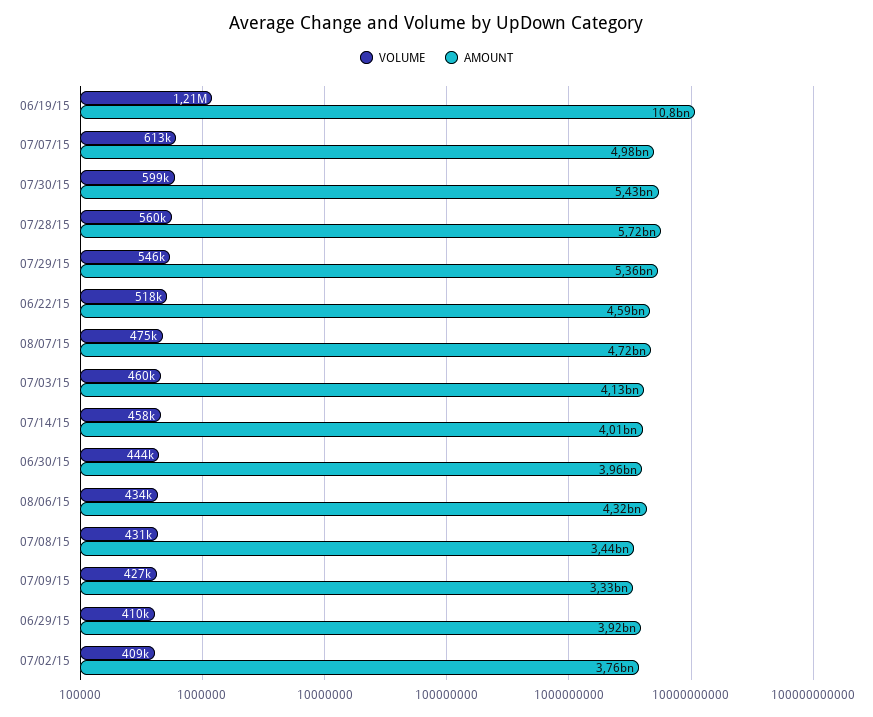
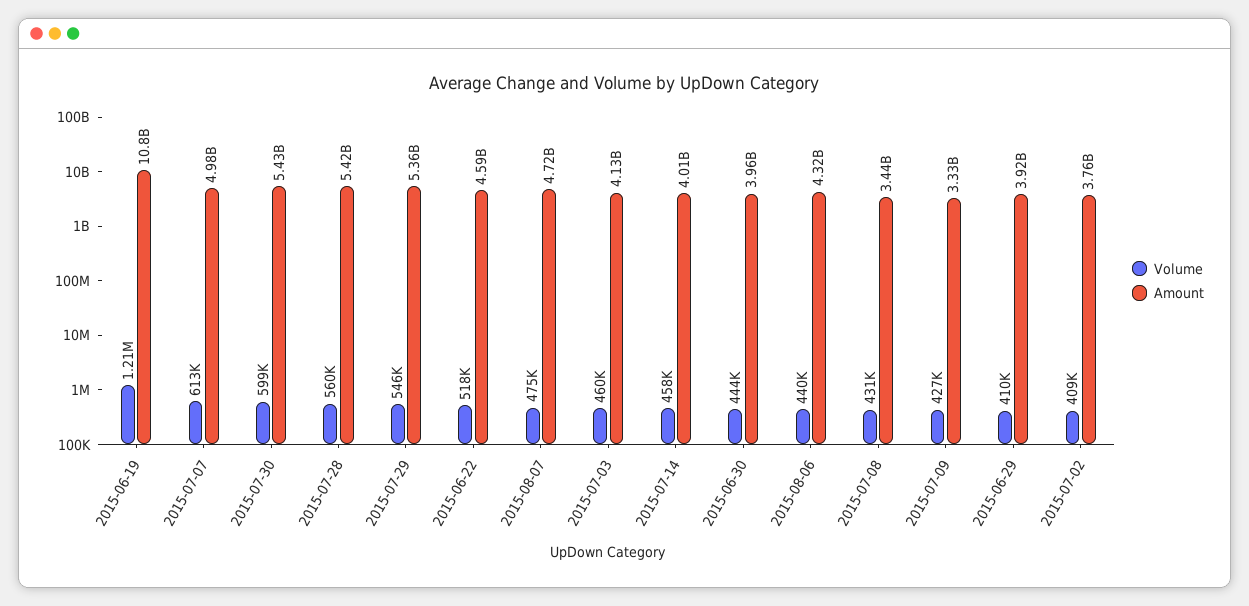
AMOUNT, 07/28/15: 5720000000 -> 5420000000
VOLUME, 08/06/15: 434000 -> 440000

